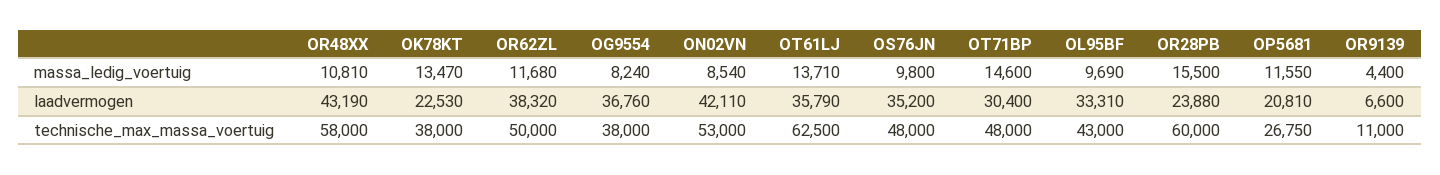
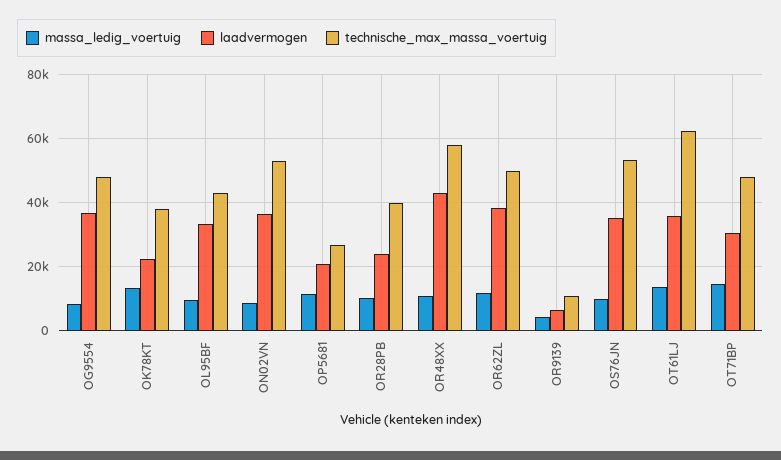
massa_ledig_voertuig, OR28PB: 15500 -> 10000
laadvermogen, ON02VN: 42110 -> 36000
technische_max_massa_voertuig, OG9554: 38000 -> 48000
technische_max_massa_voertuig, OS76JN: 48000 -> 54000
technische_max_massa_voertuig, OR28PB: 60000 -> 40000

